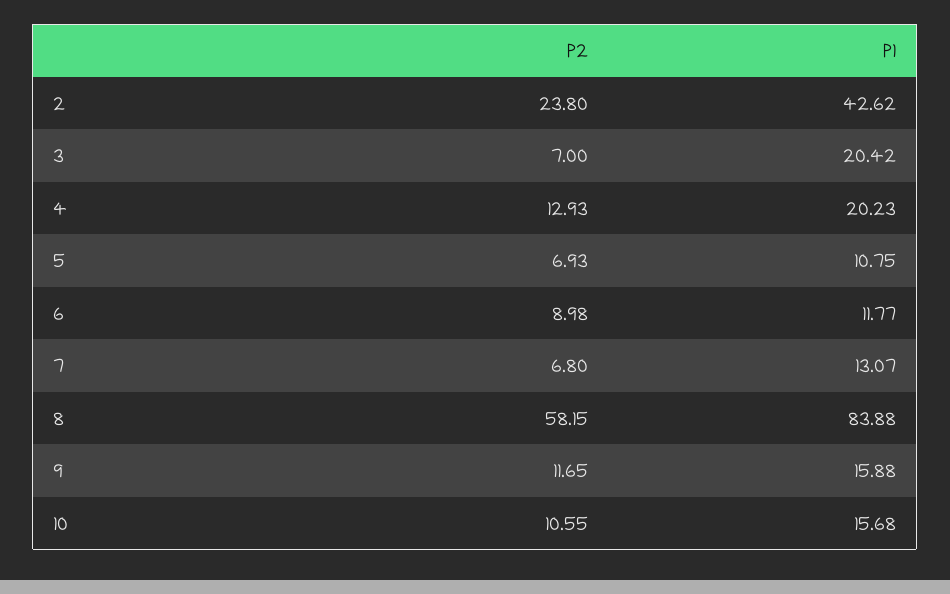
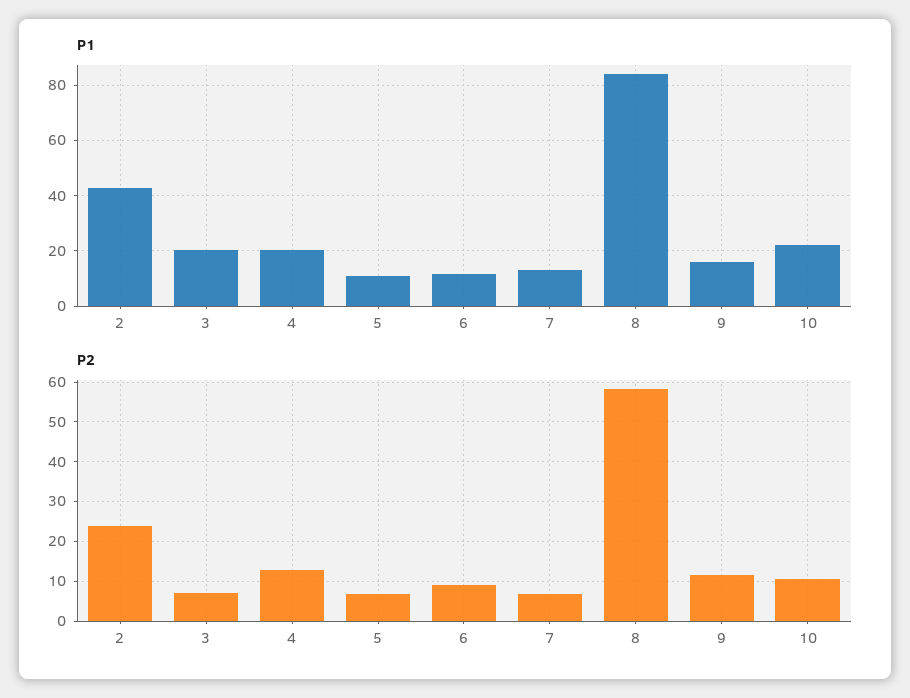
P1, 10: 15.68 -> 22.5

